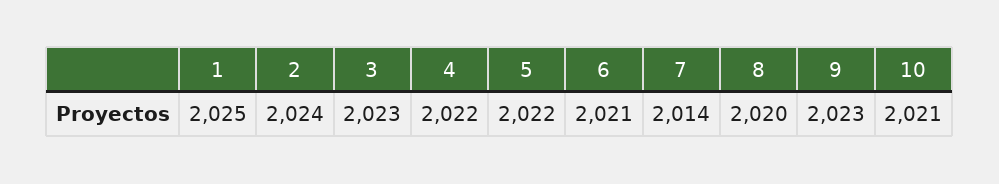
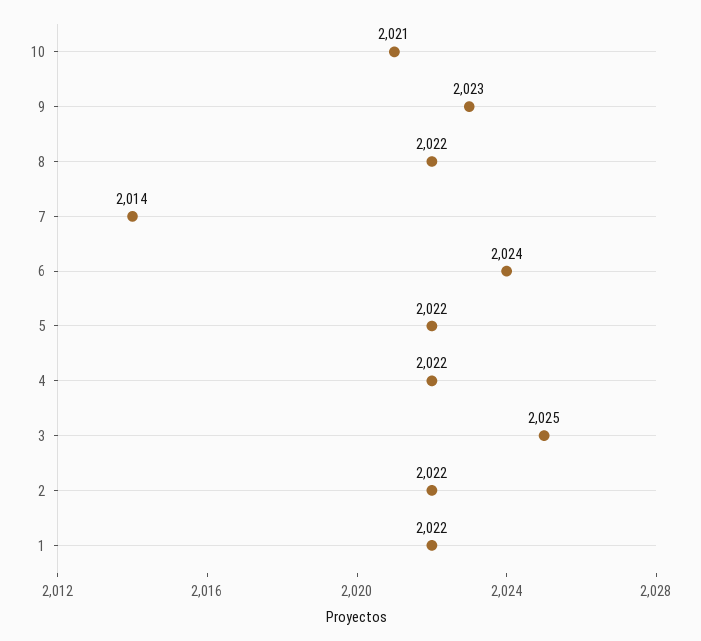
1: 2025 -> 2022
2: 2024 -> 2022
3: 2023 -> 2025
6: 2021 -> 2024
8: 2020 -> 2022

